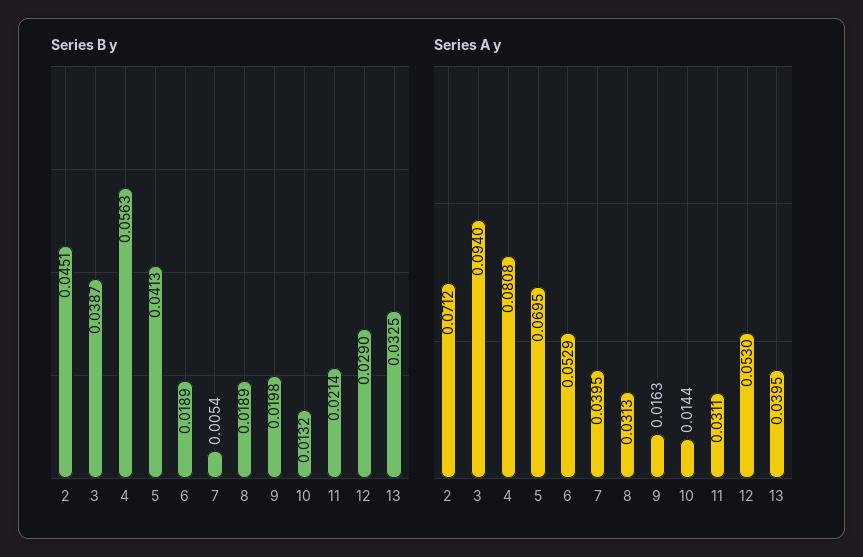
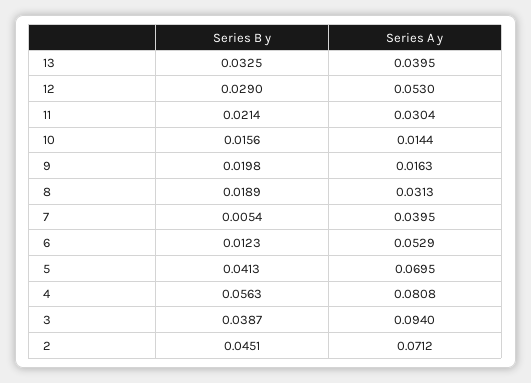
Series B y, 6: 0.0189 -> 0.0123
Series B y, 10: 0.0132 -> 0.0156
Series A y, 11: 0.0311 -> 0.0304

